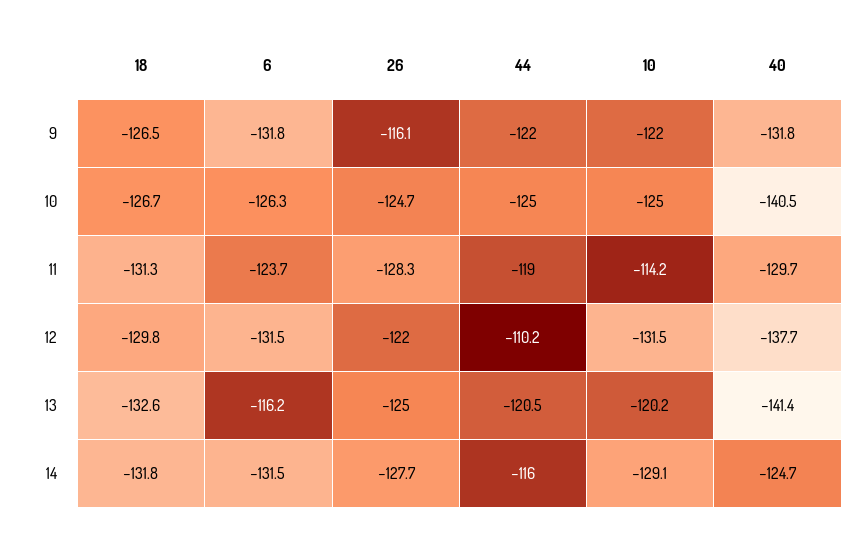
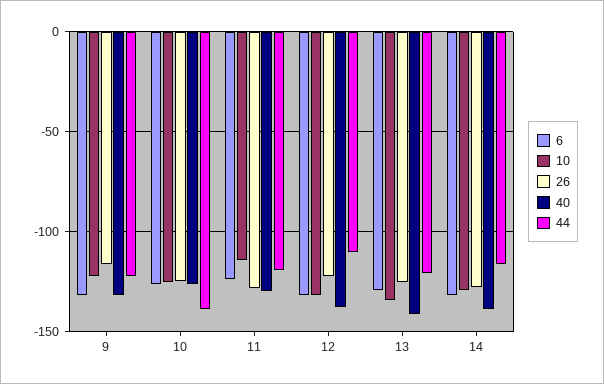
18, 9: -126.5 -> none
18, 10: -126.7 -> none
44, 10: -125 -> -140
40, 10: -140.5 -> -125
18, 11: -131.3 -> none
18, 12: -129.8 -> none
18, 13: -132.6 -> none
6, 13: -116.2 -> -130
10, 13: -120.2 -> -135
18, 14: -131.8 -> none
40, 14: -124.7 -> -140

